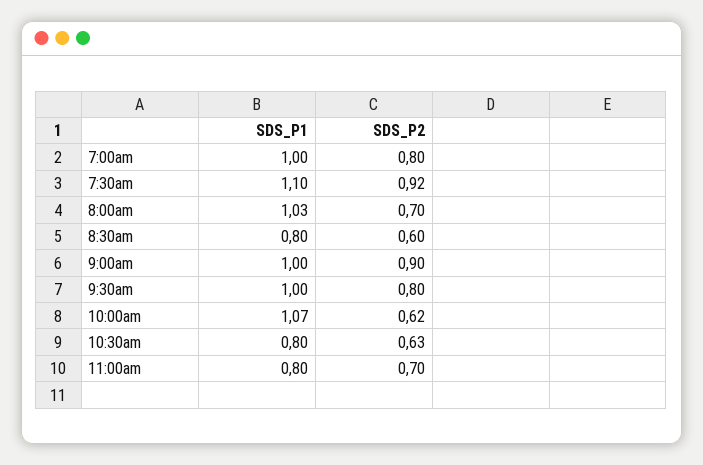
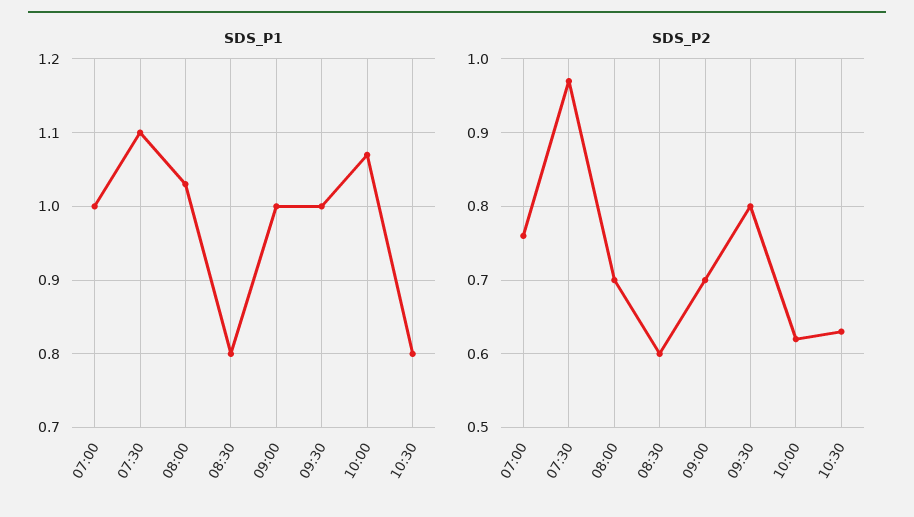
SDS_P2, 7:00am: 0.8 -> 0.76
SDS_P2, 7:30am: 0.92 -> 0.97
SDS_P2, 9:00am: 0.9 -> 0.7
SDS_P1, 11:00am: 0.8 -> none
SDS_P2, 11:00am: 0.7 -> none

